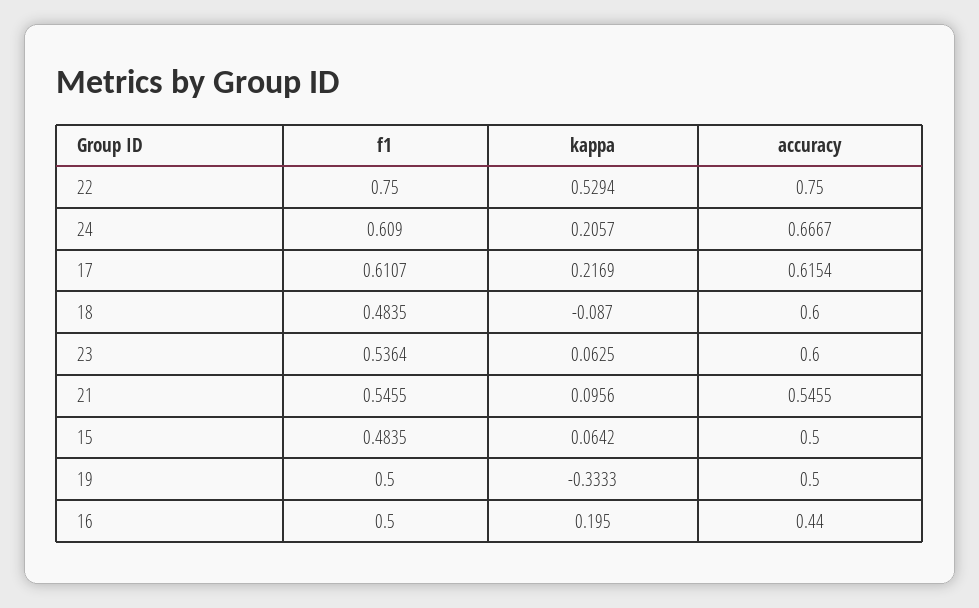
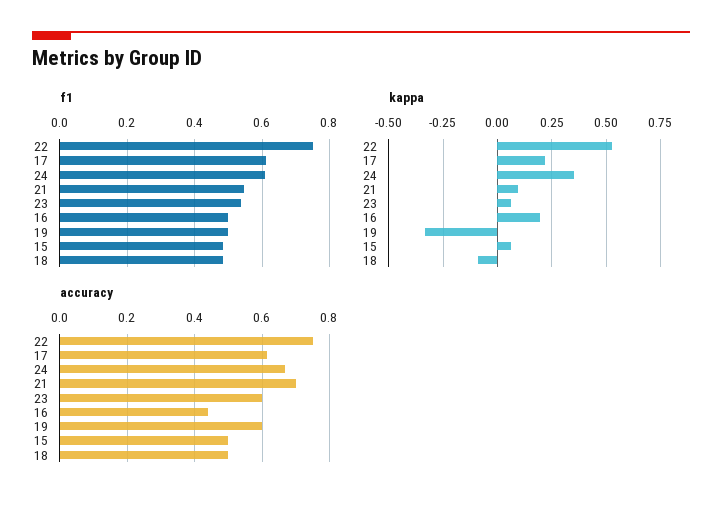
kappa, 24: 0.2057 -> 0.35
accuracy, 18: 0.6 -> 0.5
accuracy, 21: 0.5455 -> 0.7
accuracy, 19: 0.5 -> 0.6

